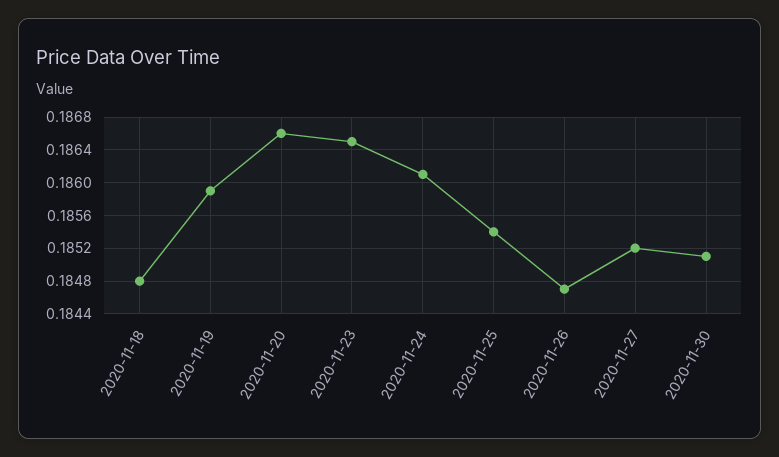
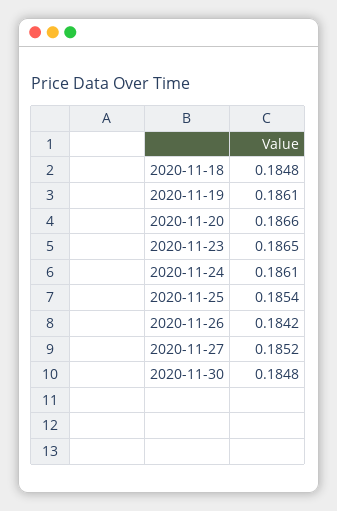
2020-11-19: 0.1859 -> 0.1861
2020-11-26: 0.1847 -> 0.1842
2020-11-30: 0.1851 -> 0.1848

